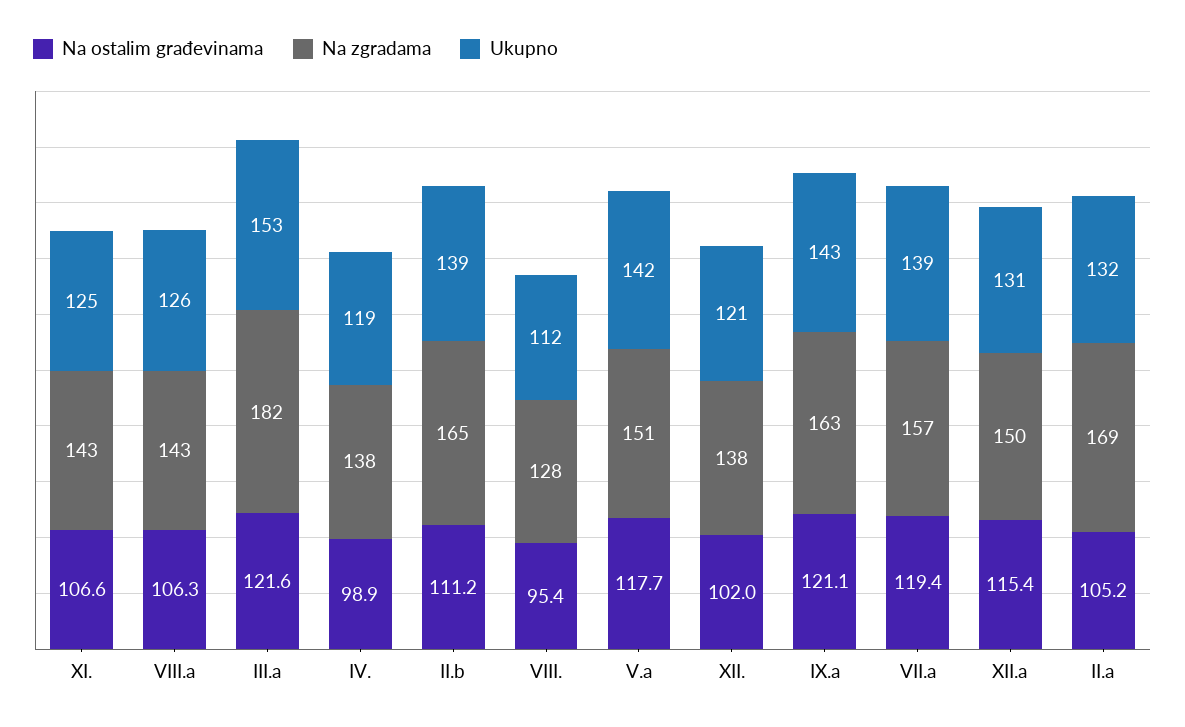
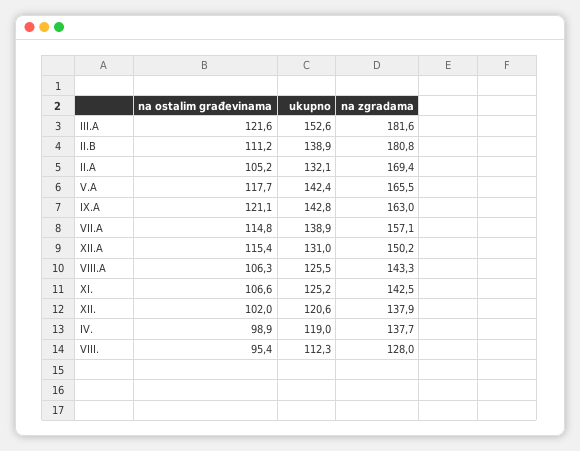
Na zgradama, II.b: 165 -> 180.8
Na zgradama, V.a: 151 -> 165.5
Na ostalim građevinama, VII.a: 119.4 -> 114.8

